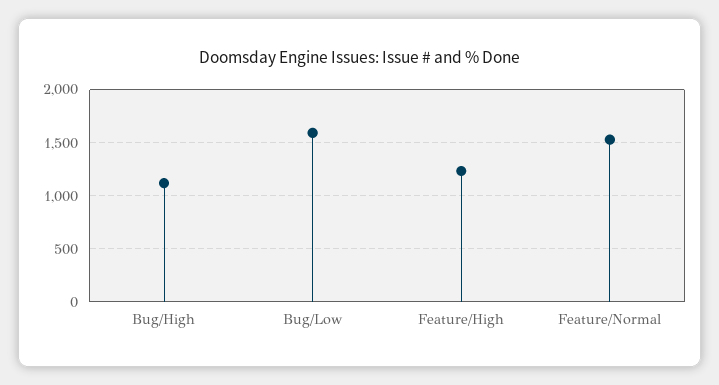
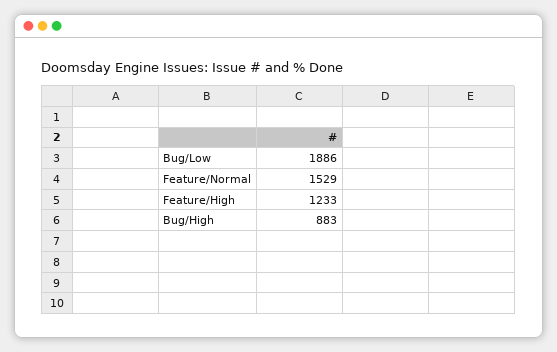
Bug/High: 1100 -> 883
Bug/Low: 1600 -> 1886

